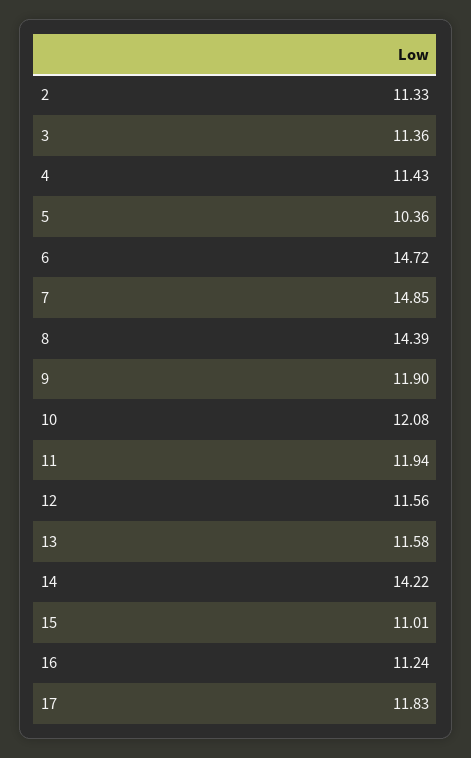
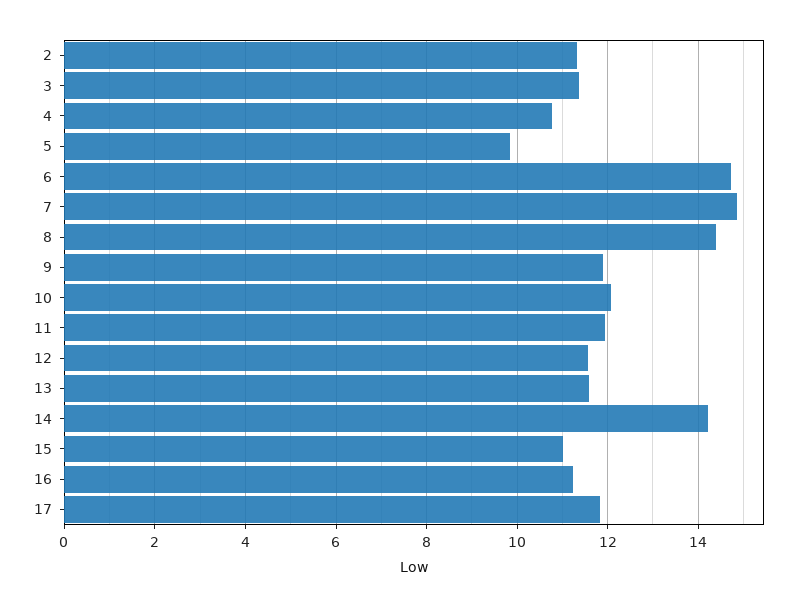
4: 11.43 -> 10.8
5: 10.36 -> 9.8

